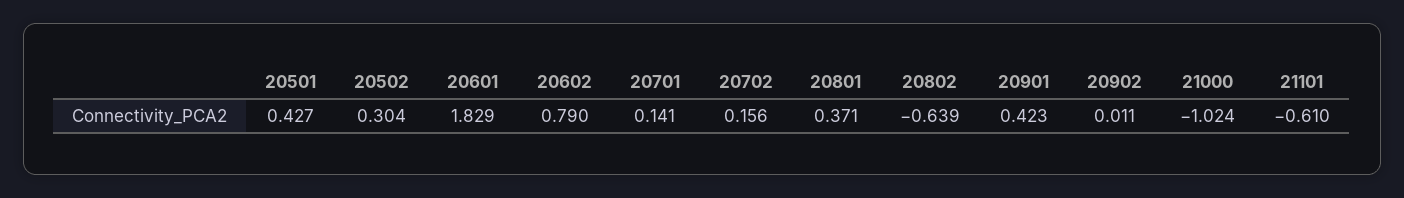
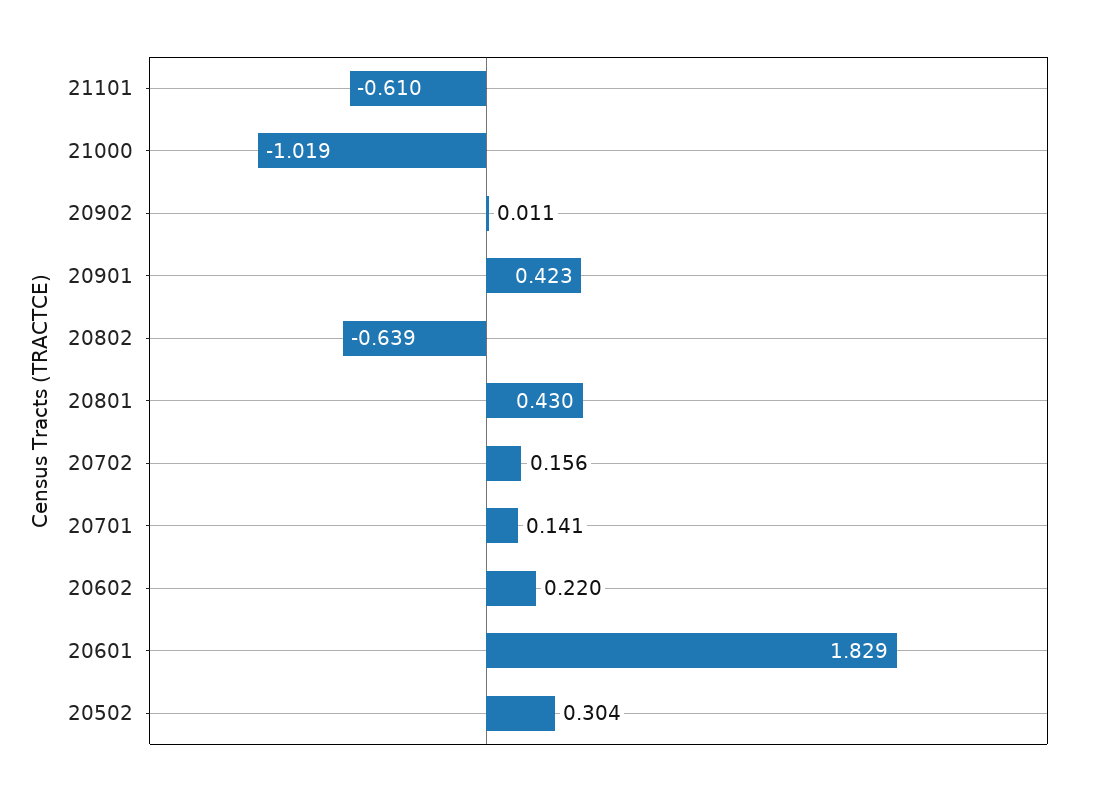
20501: 0.427 -> none
20602: 0.79 -> 0.22
20801: 0.371 -> 0.43
21000: -1.024 -> -1.019

